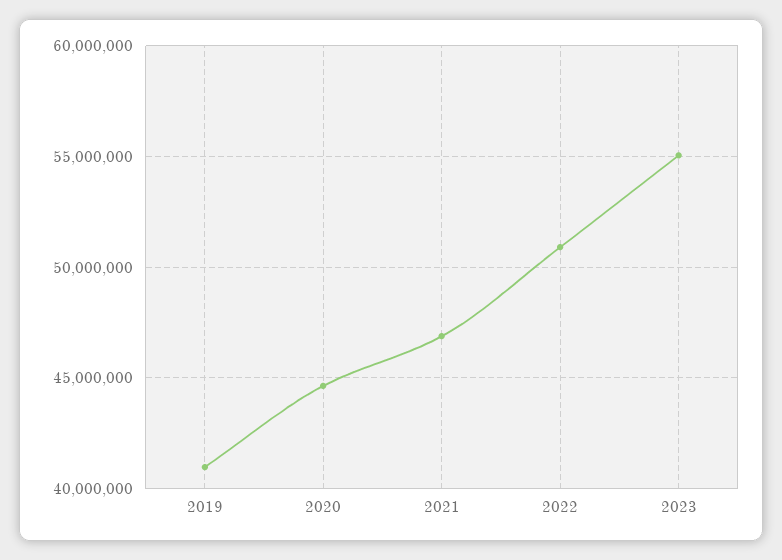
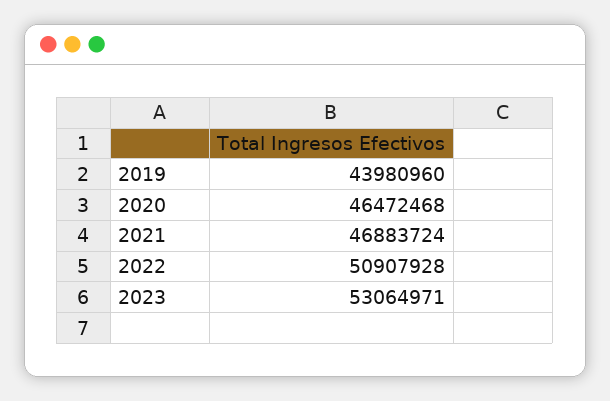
2019: 41000000 -> 43980960
2020: 44500000 -> 46472468
2023: 55000000 -> 53064971

